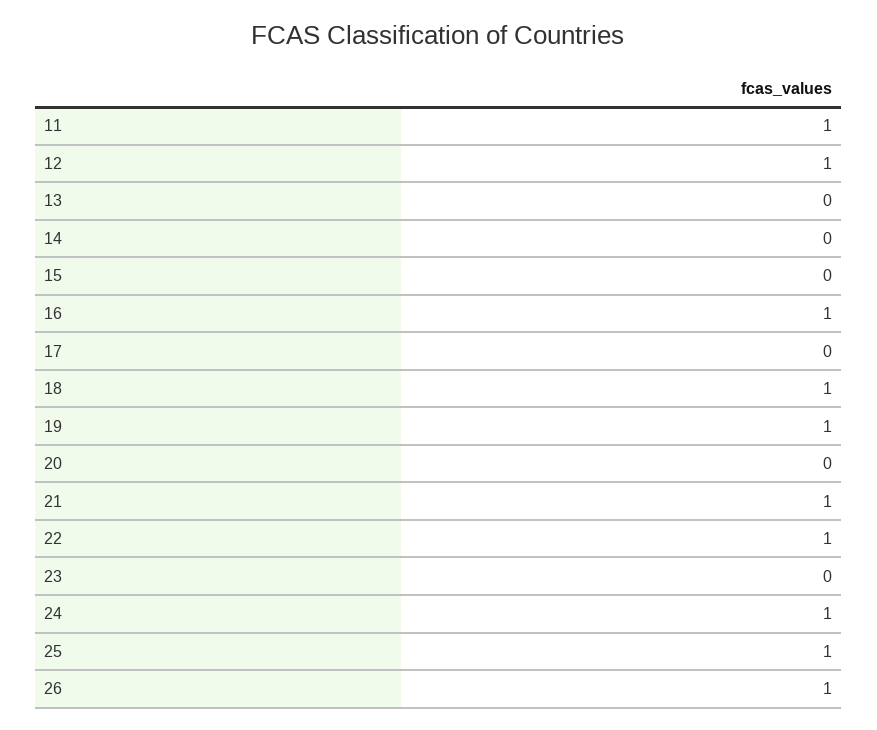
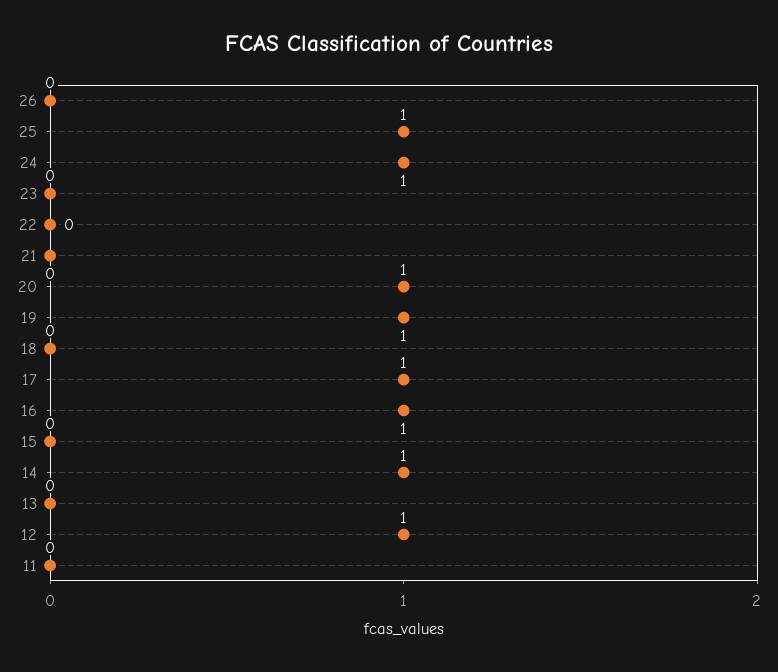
11: 1 -> 0
14: 0 -> 1
17: 0 -> 1
18: 1 -> 0
20: 0 -> 1
21: 1 -> 0
22: 1 -> 0
26: 1 -> 0

